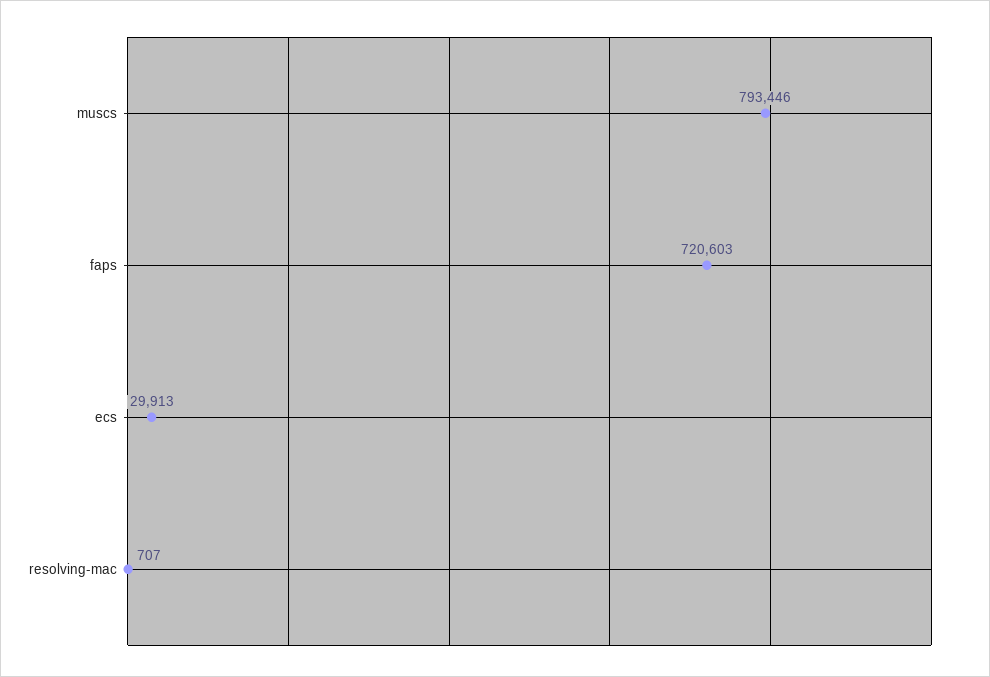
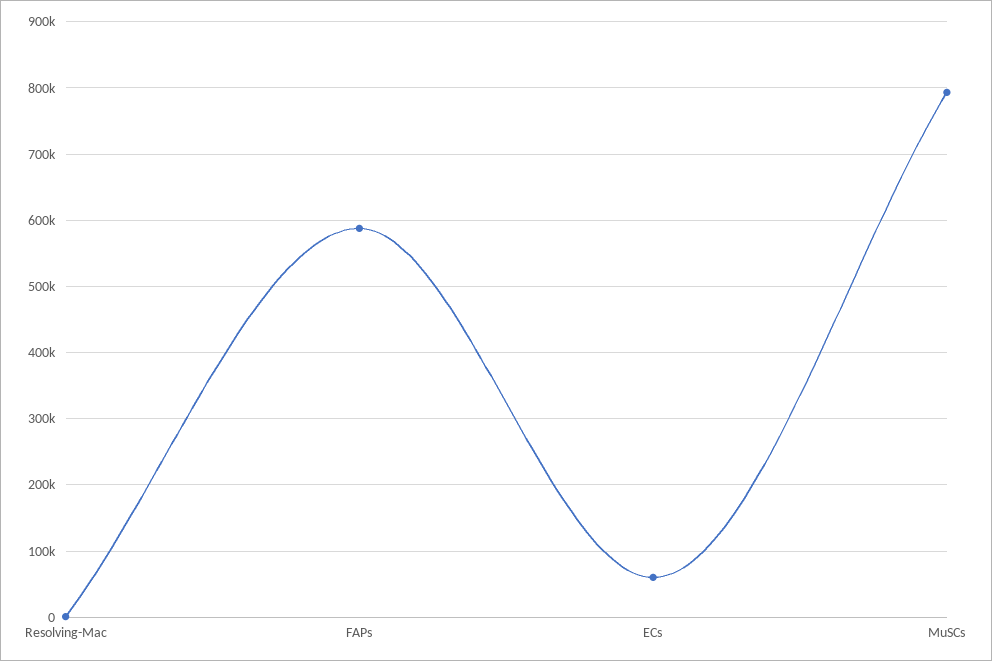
faps: 720603 -> 590000
ecs: 29913 -> 60000

